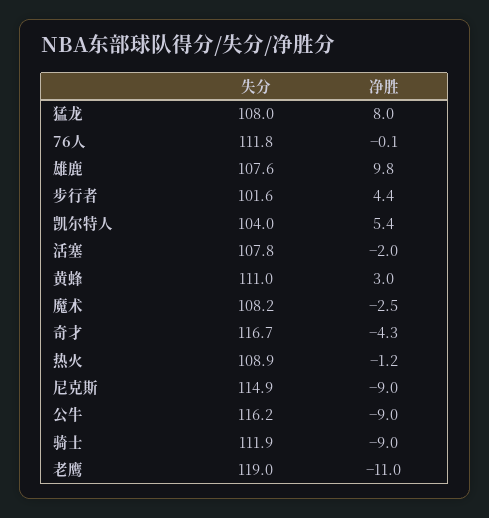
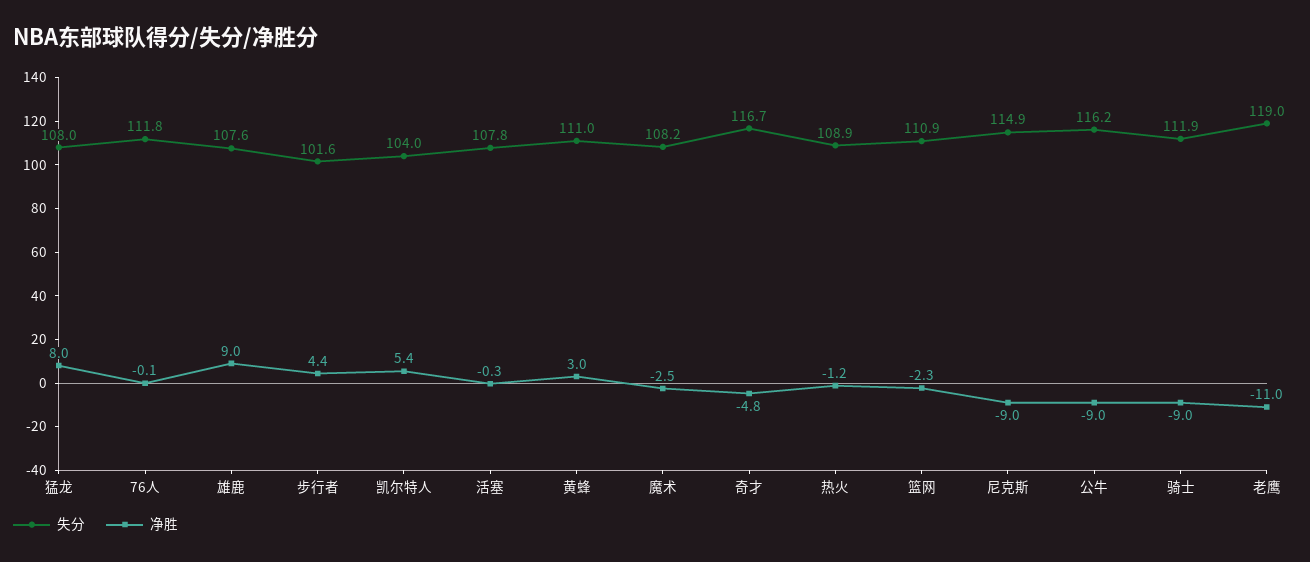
净胜, 雄鹿: 9.8 -> 9
净胜, 活塞: -2 -> -0.3
净胜, 奇才: -4.3 -> -4.8
失分, 篮网: none -> 110.9
净胜, 篮网: none -> -2.3

